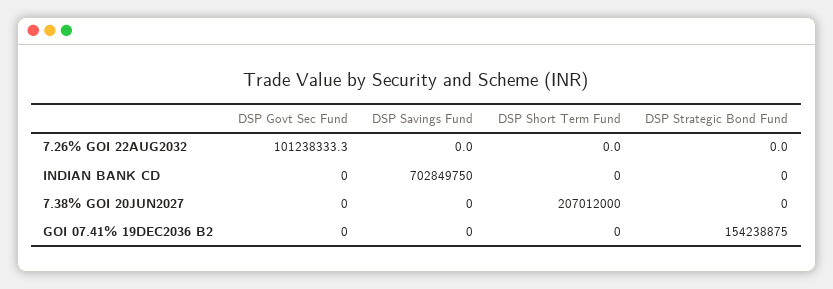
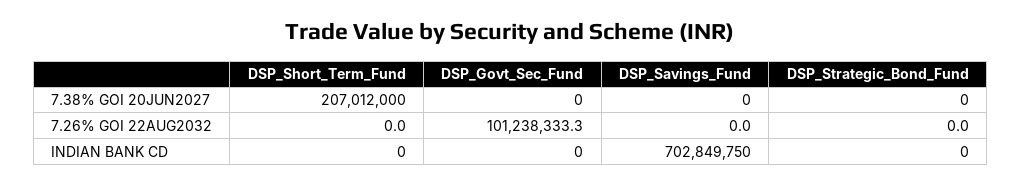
DSP Govt Sec Fund, GOI 07.41% 19DEC2036 B2: 0 -> none
DSP Savings Fund, GOI 07.41% 19DEC2036 B2: 0 -> none
DSP Short Term Fund, GOI 07.41% 19DEC2036 B2: 0 -> none
DSP Strategic Bond Fund, GOI 07.41% 19DEC2036 B2: 154238875 -> none

